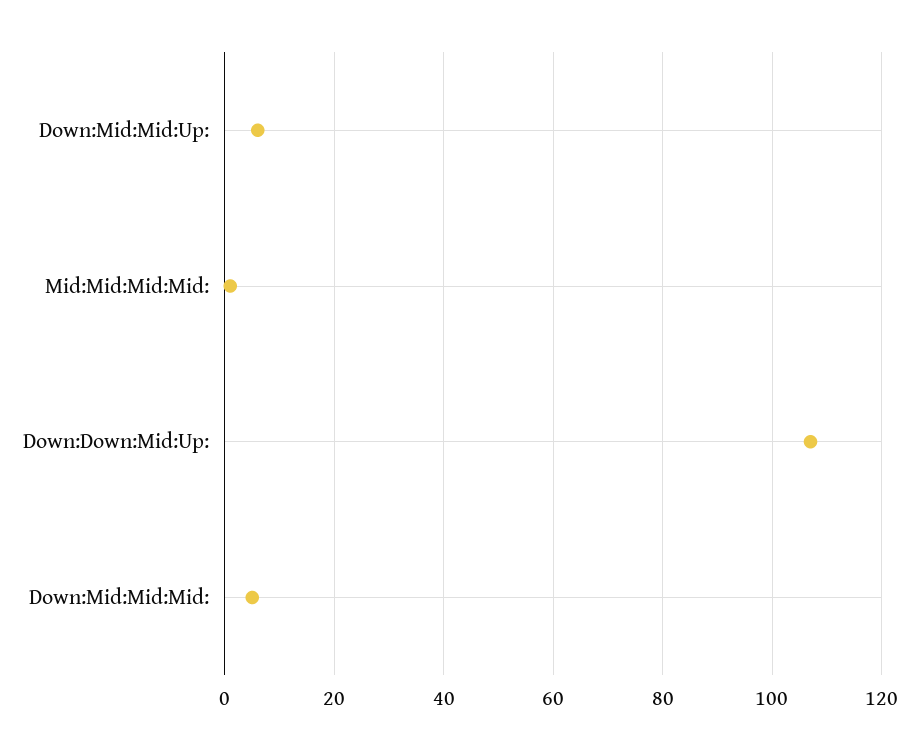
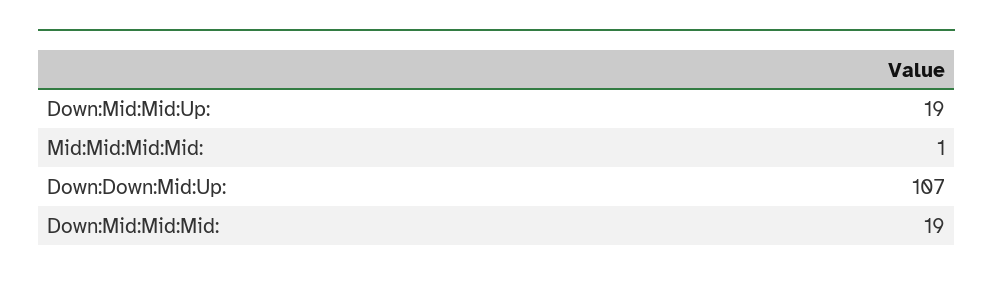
Down:Mid:Mid:Up:: 5 -> 19
Down:Mid:Mid:Mid:: 5 -> 19

